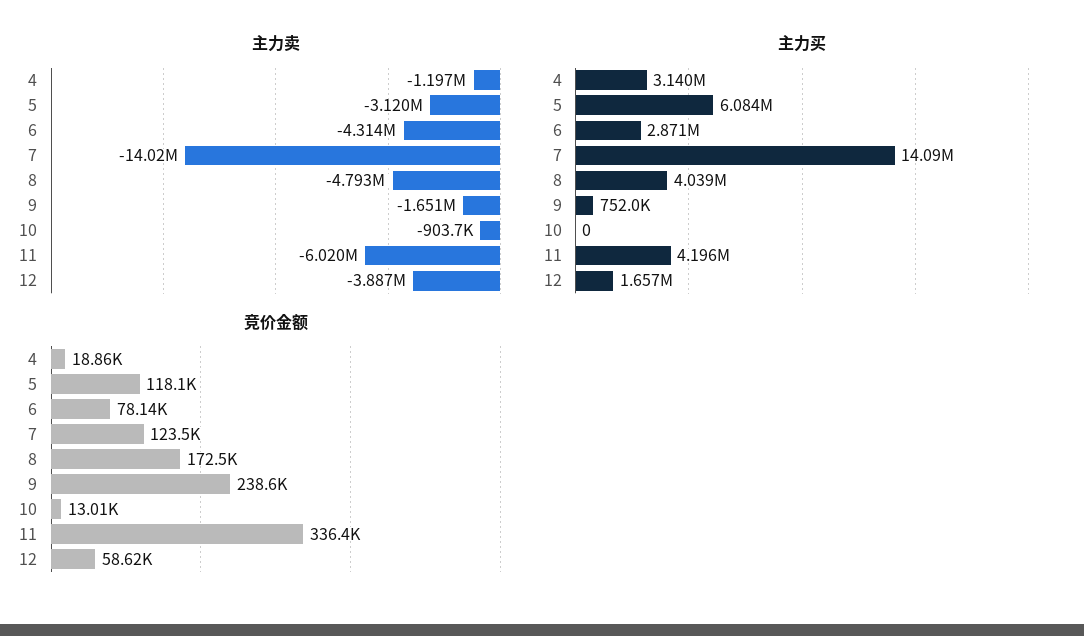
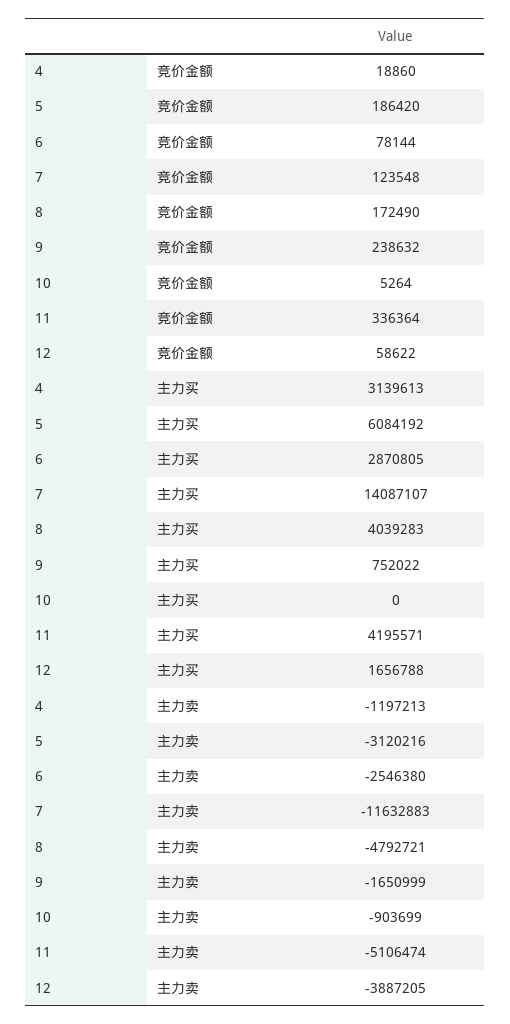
主力卖, 6: -4314000 -> -2546380
主力卖, 7: -14020000 -> -11632883
主力卖, 11: -6020000 -> -5106474
竞价金额, 5: 118100 -> 186420
竞价金额, 10: 13010 -> 5264

